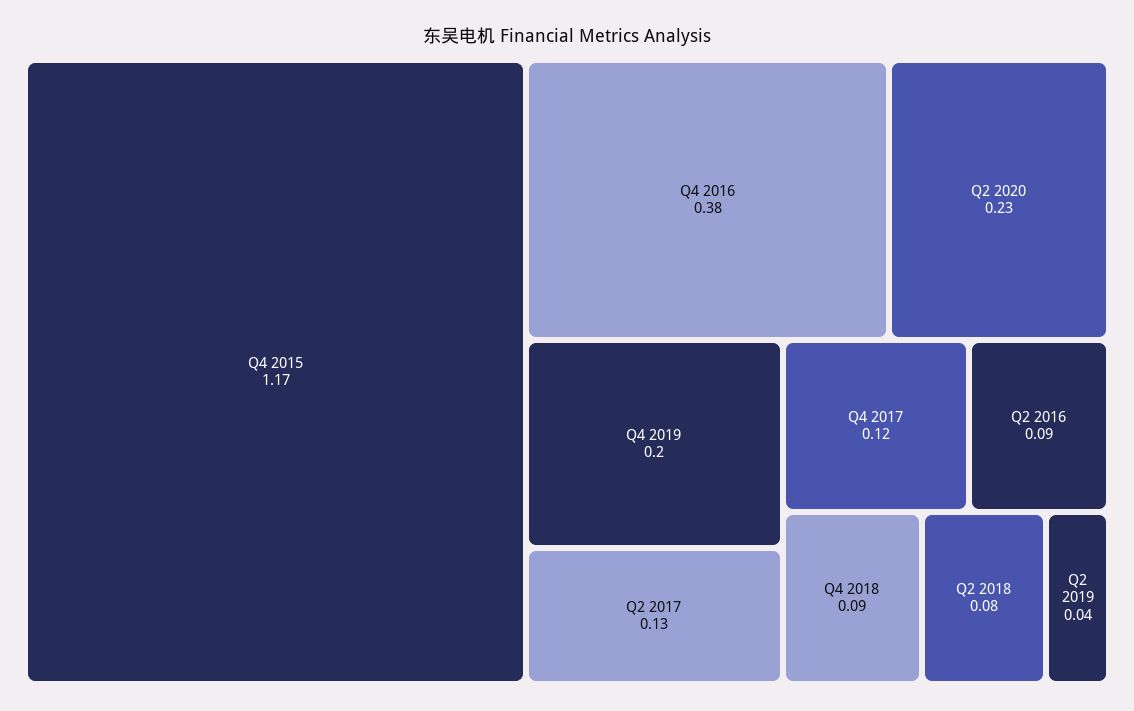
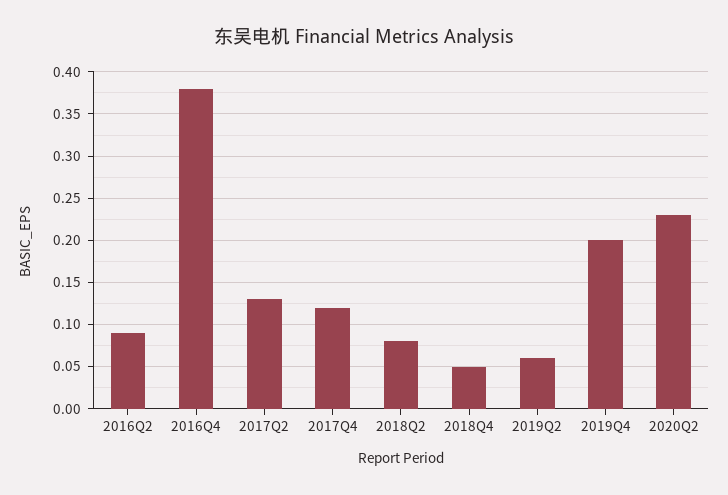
Q4 2015: 1.17 -> none
Q4 2018: 0.09 -> 0.05
Q2 2019: 0.04 -> 0.06

